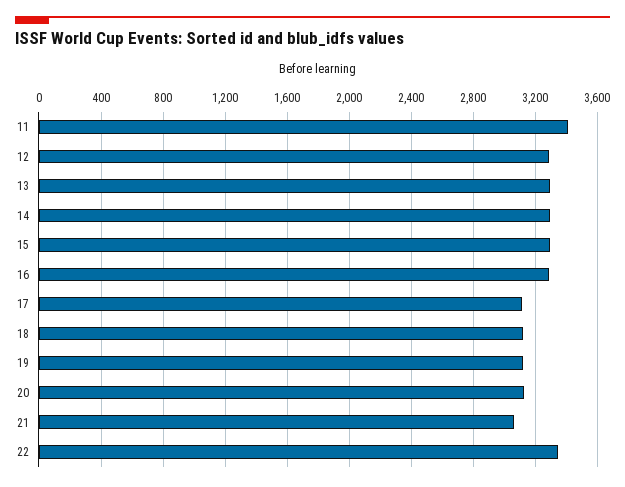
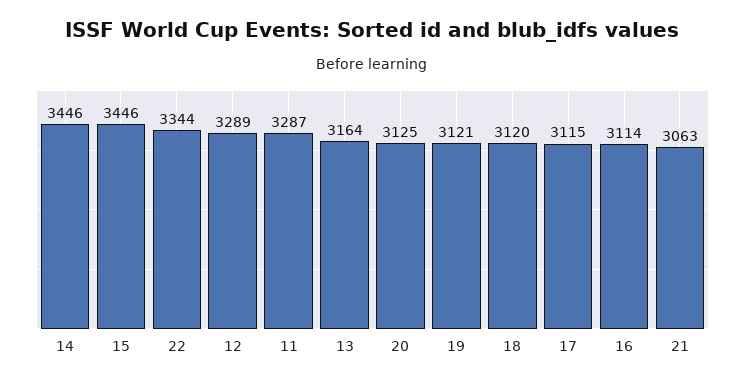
11: 3400 -> 3287
13: 3300 -> 3164
14: 3300 -> 3446
15: 3300 -> 3446
16: 3300 -> 3114

